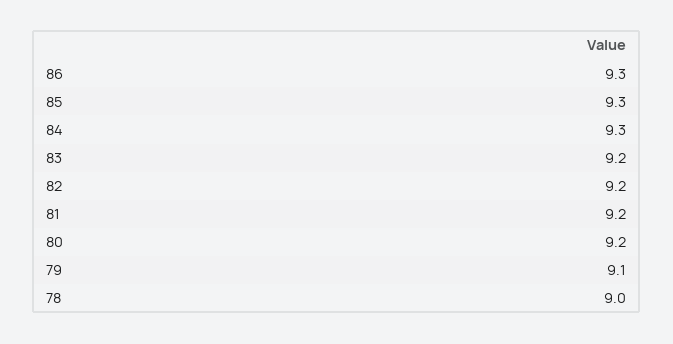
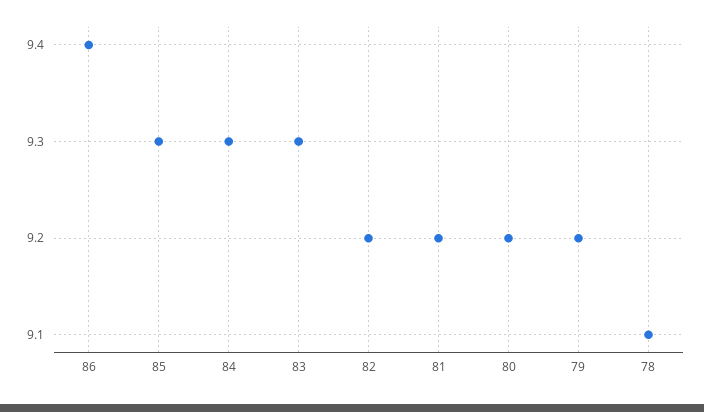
86: 9.3 -> 9.4
83: 9.2 -> 9.3
79: 9.1 -> 9.2
78: 9 -> 9.1

